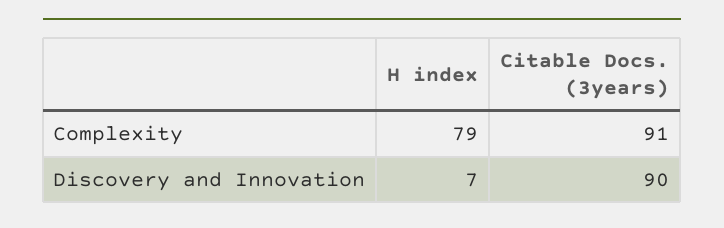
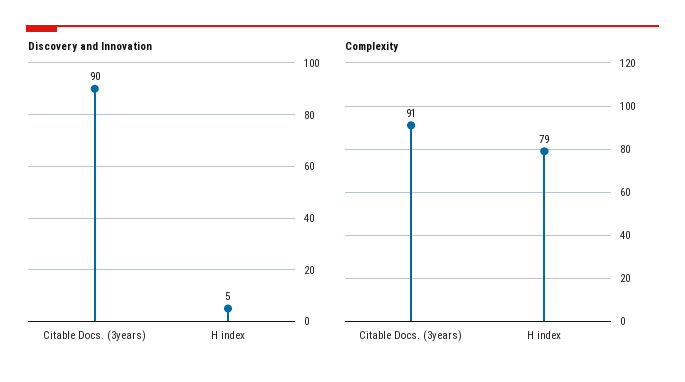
Discovery and Innovation, H index: 7 -> 5

